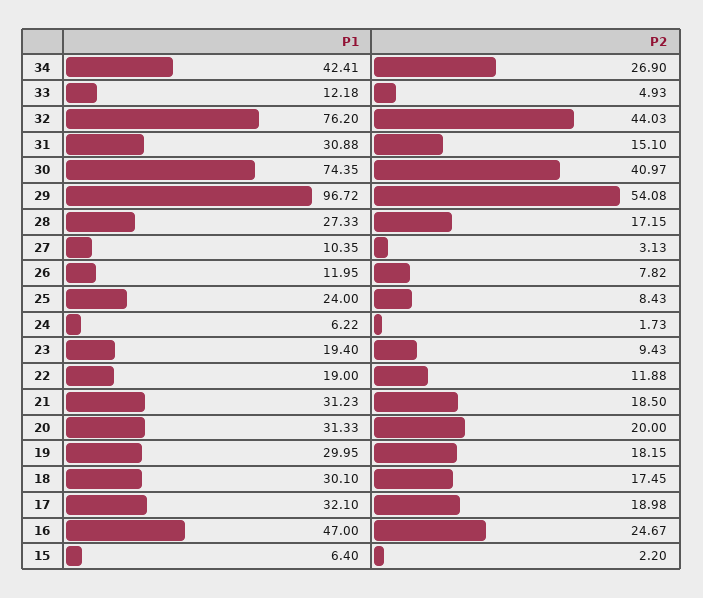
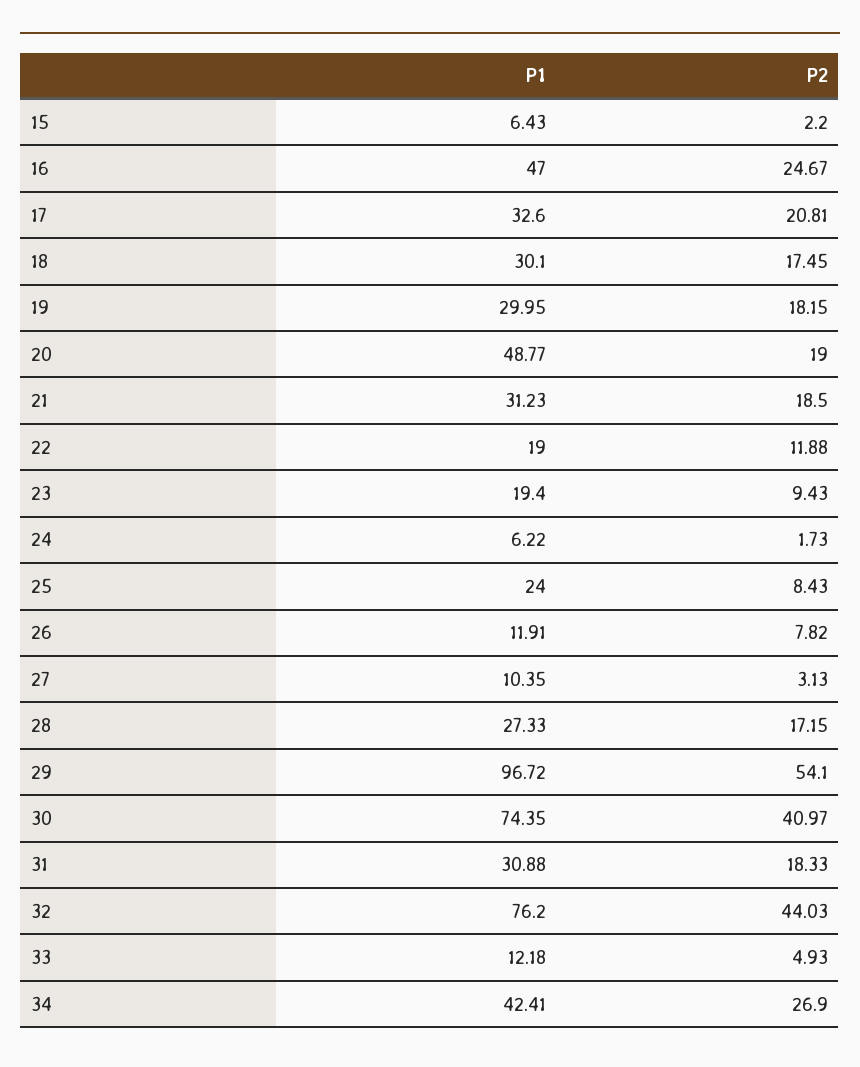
P2, 31: 15.1 -> 18.33
P2, 29: 54.08 -> 54.1
P1, 26: 11.95 -> 11.91
P1, 20: 31.33 -> 48.77
P2, 20: 20 -> 19
P1, 17: 32.1 -> 32.6
P2, 17: 18.98 -> 20.81
P1, 15: 6.4 -> 6.43

